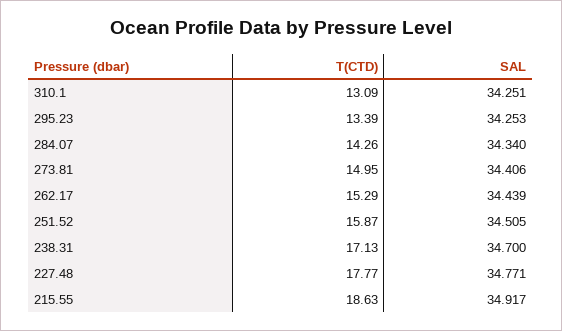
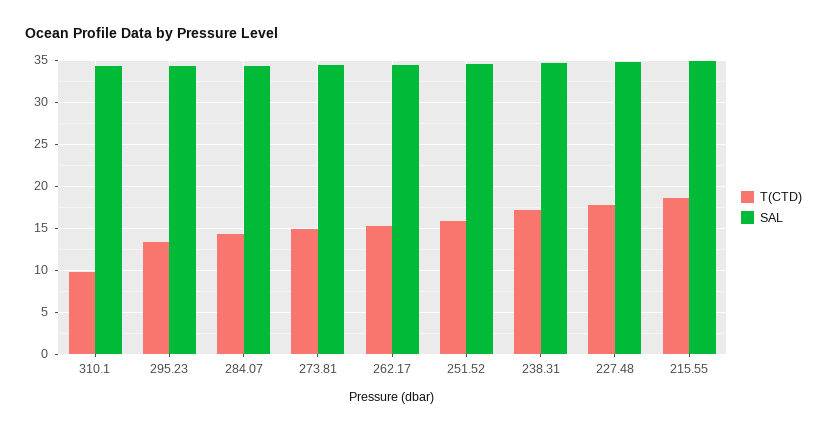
T(CTD), 310.1: 13.09 -> 10

